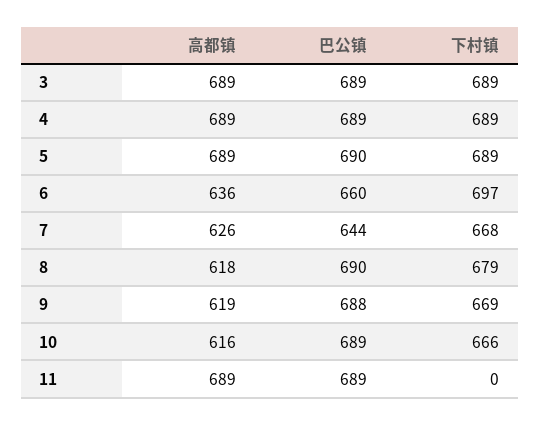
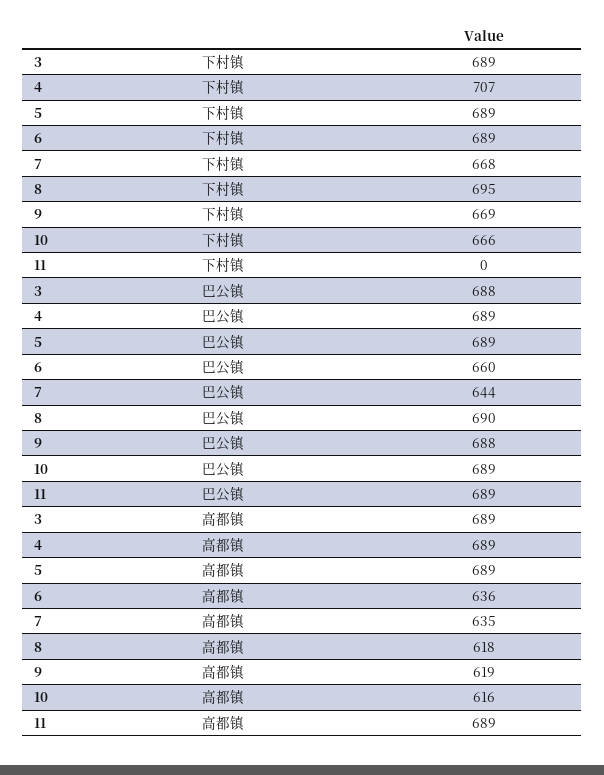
巴公镇, 3: 689 -> 688
下村镇, 4: 689 -> 707
巴公镇, 5: 690 -> 689
下村镇, 6: 697 -> 689
高都镇, 7: 626 -> 635
下村镇, 8: 679 -> 695

